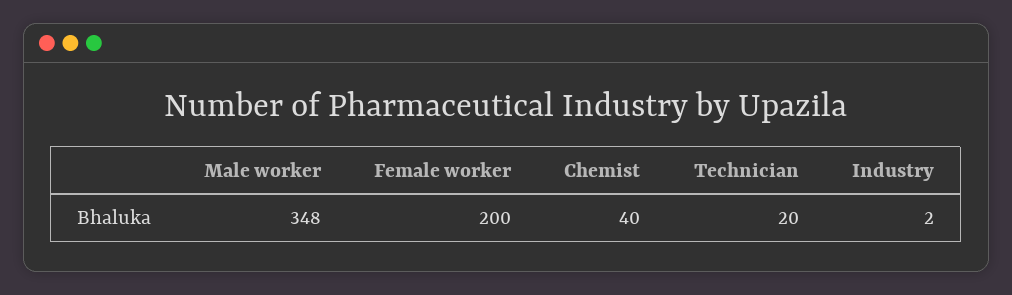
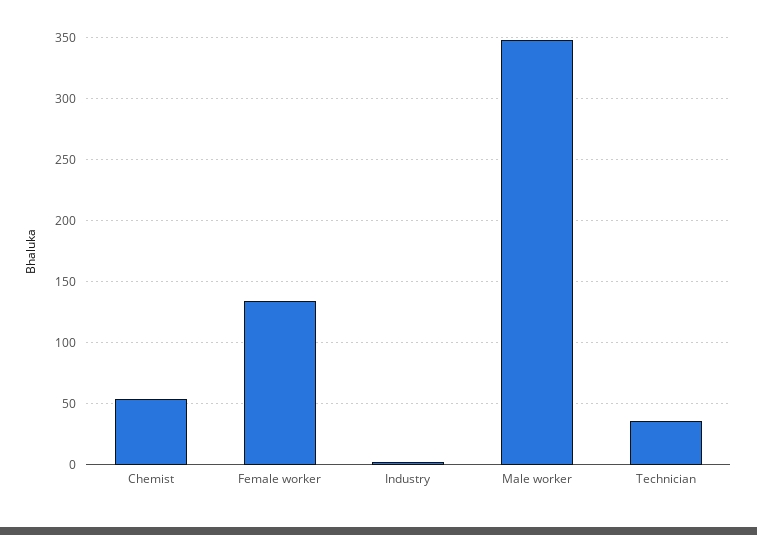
Female worker: 200 -> 135
Chemist: 40 -> 55
Technician: 20 -> 35

